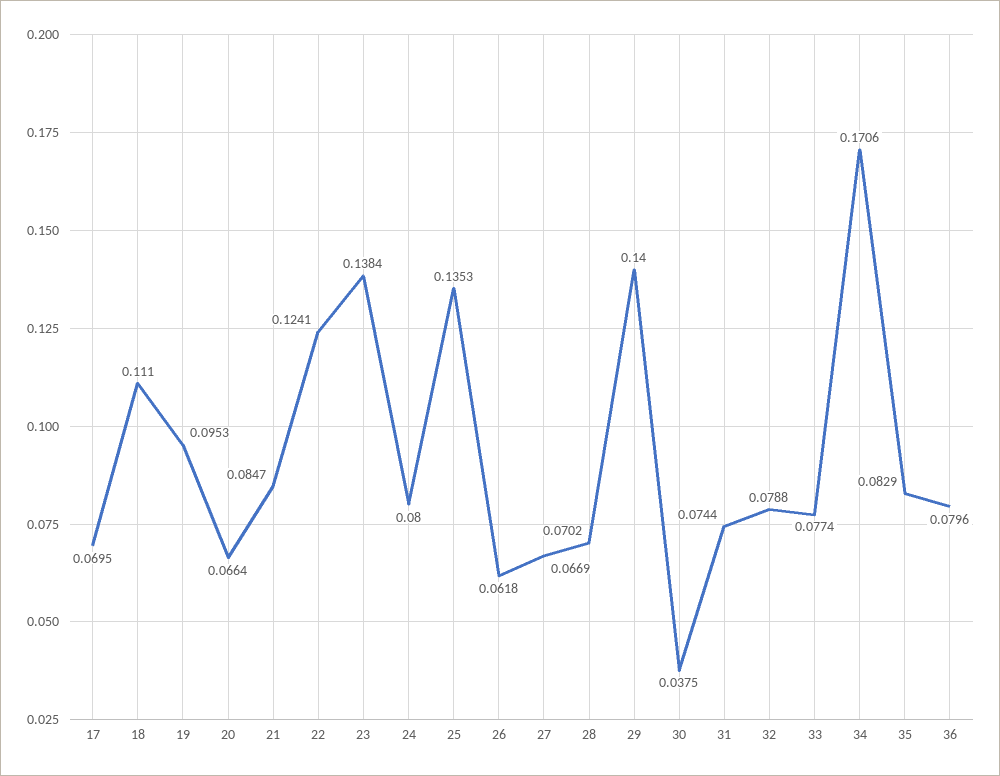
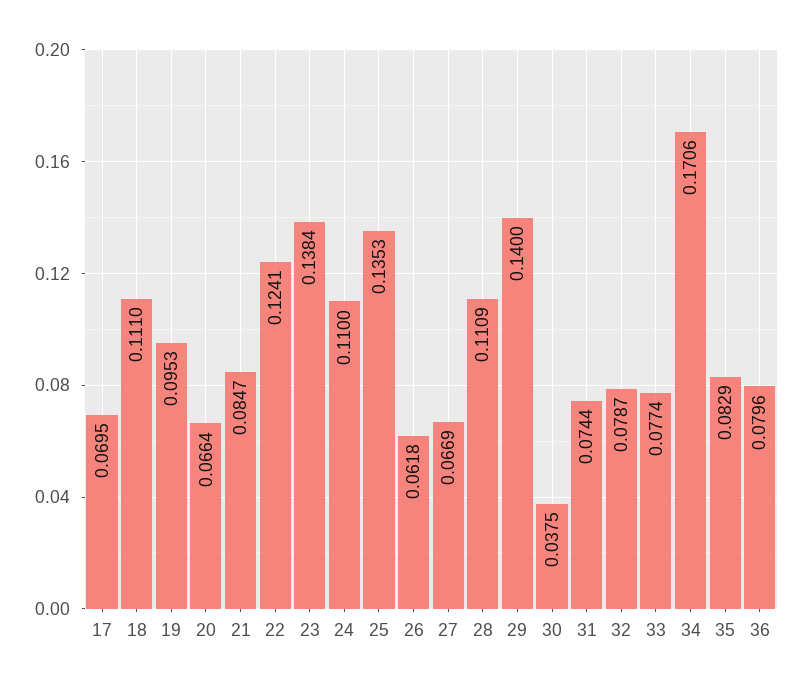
24: 0.08 -> 0.11
28: 0.0702 -> 0.1109
32: 0.0788 -> 0.0787

